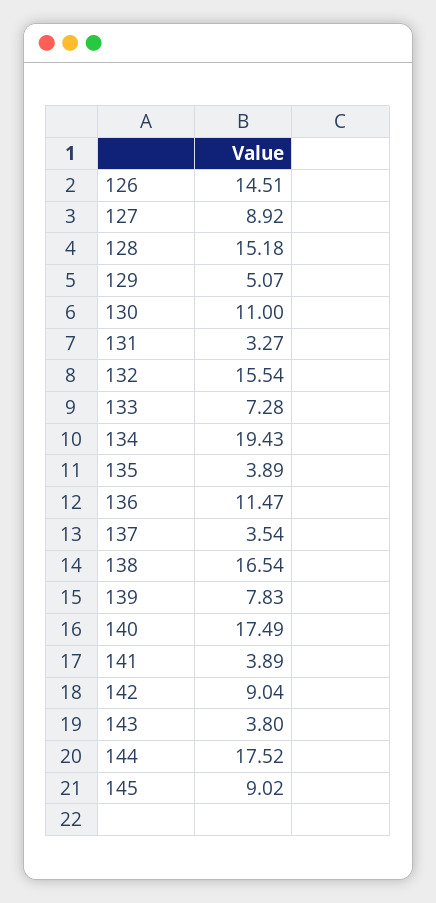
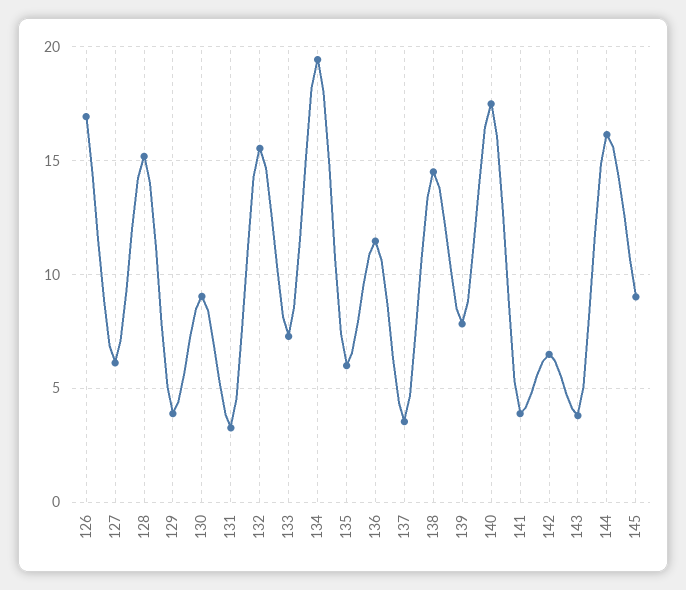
126: 14.51 -> 17
127: 8.92 -> 6
129: 5.07 -> 4
130: 11 -> 9
135: 3.89 -> 6
138: 16.54 -> 14.5
142: 9.04 -> 6.5
144: 17.52 -> 16

